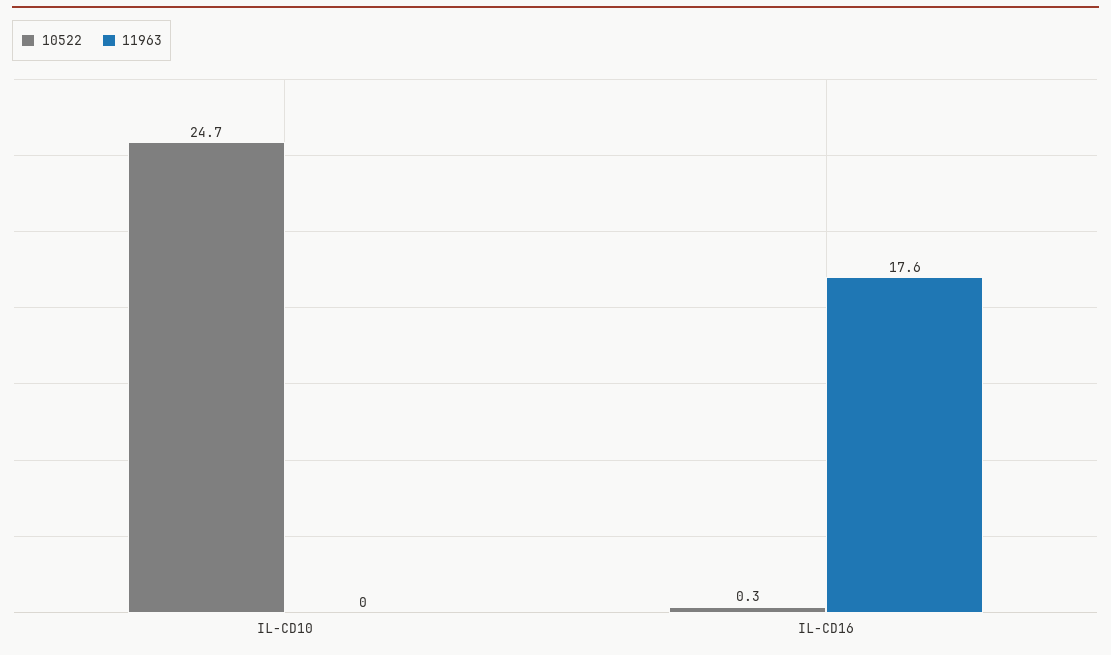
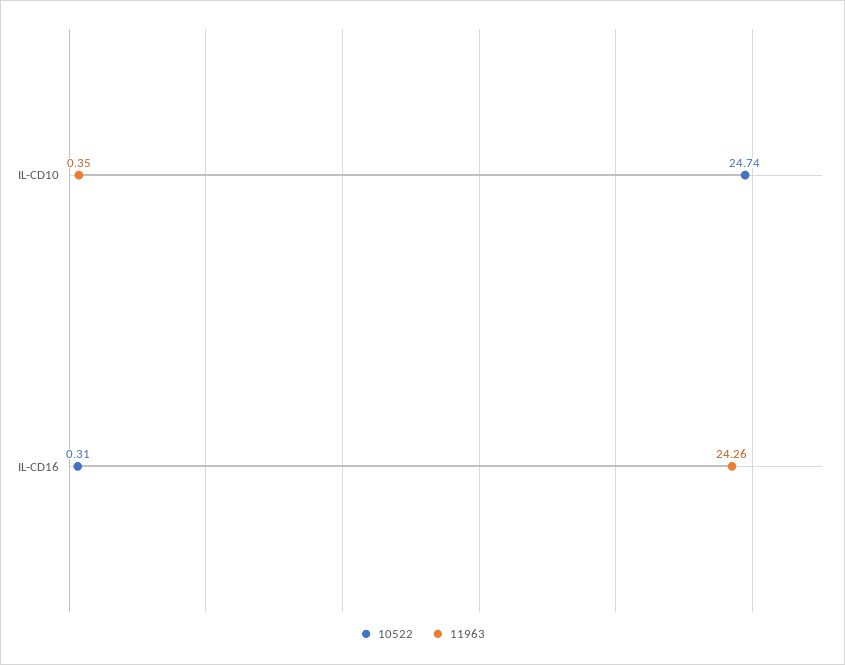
11963, IL-CD10: 0 -> 0.35
11963, IL-CD16: 17.6 -> 24.26

